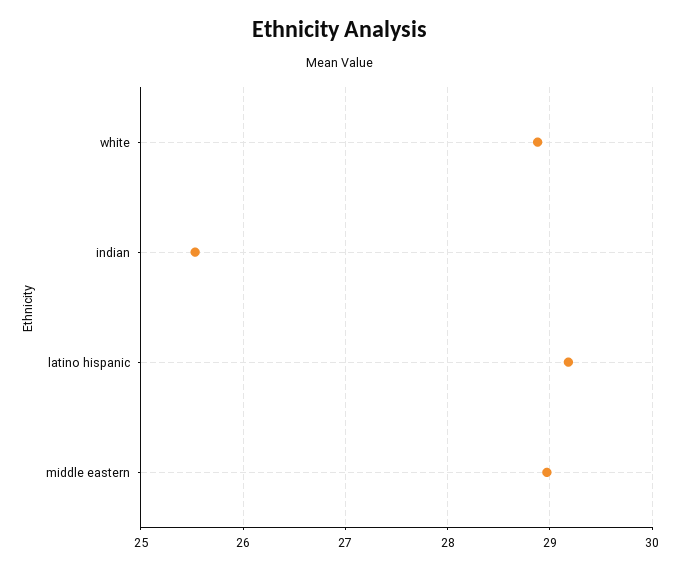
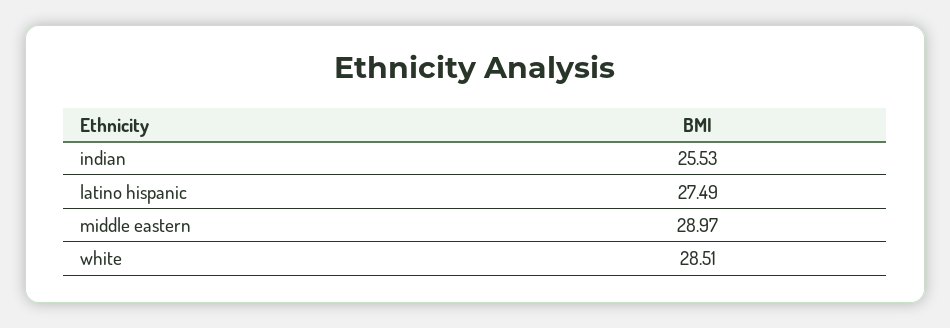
white: 28.9 -> 28.51
latino hispanic: 29.2 -> 27.49

